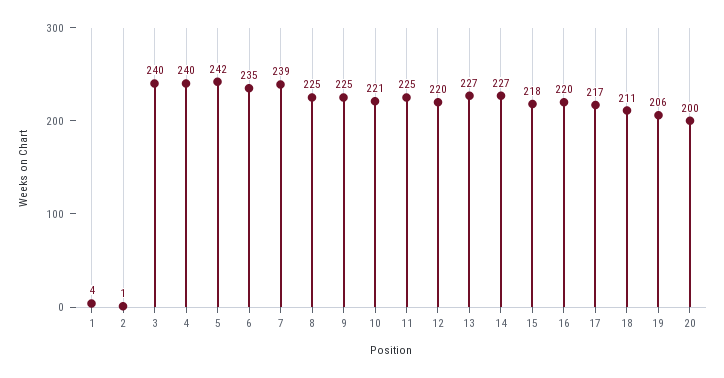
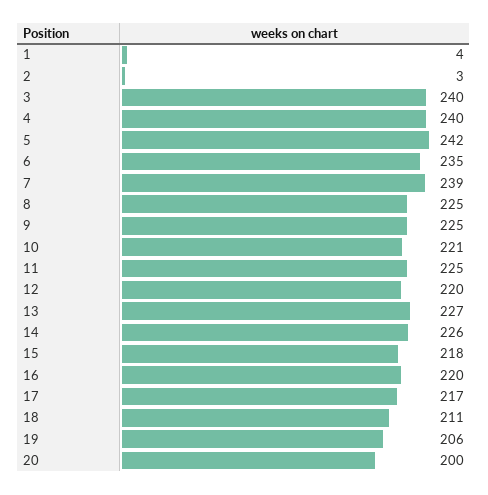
2: 1 -> 3
14: 227 -> 226

